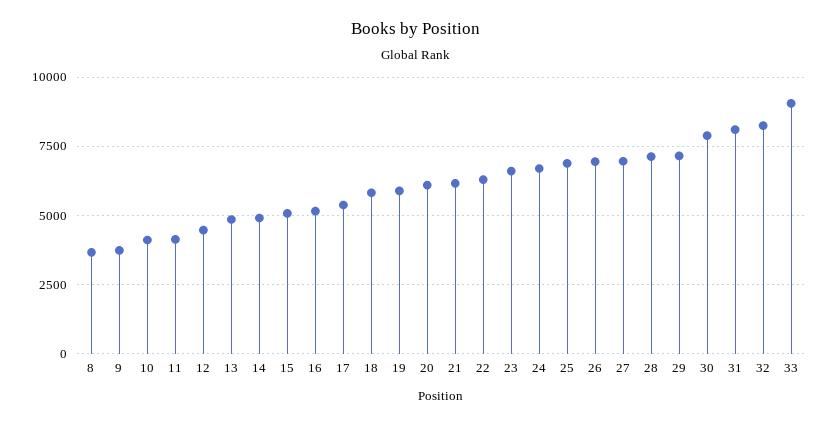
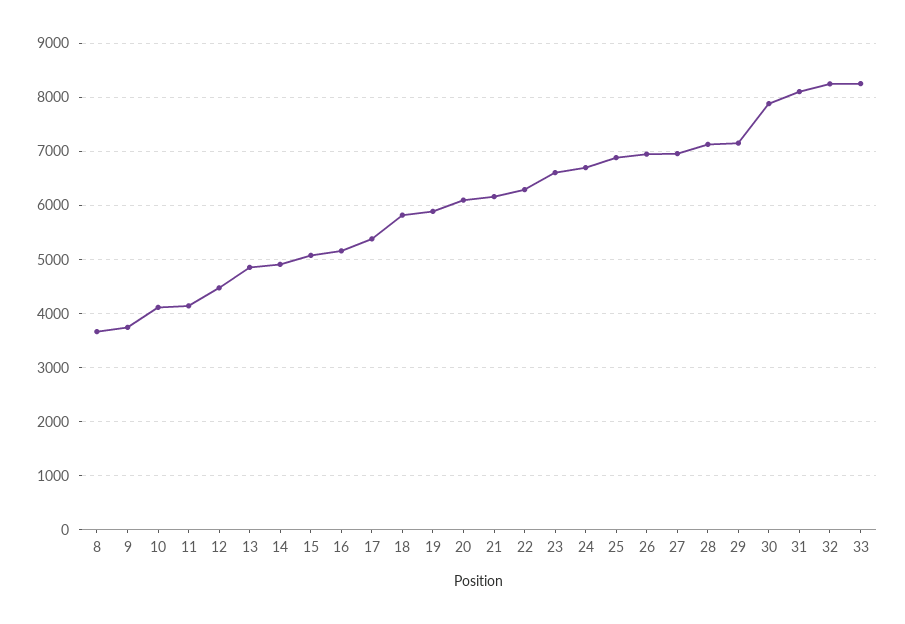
33: 9000 -> 8200

